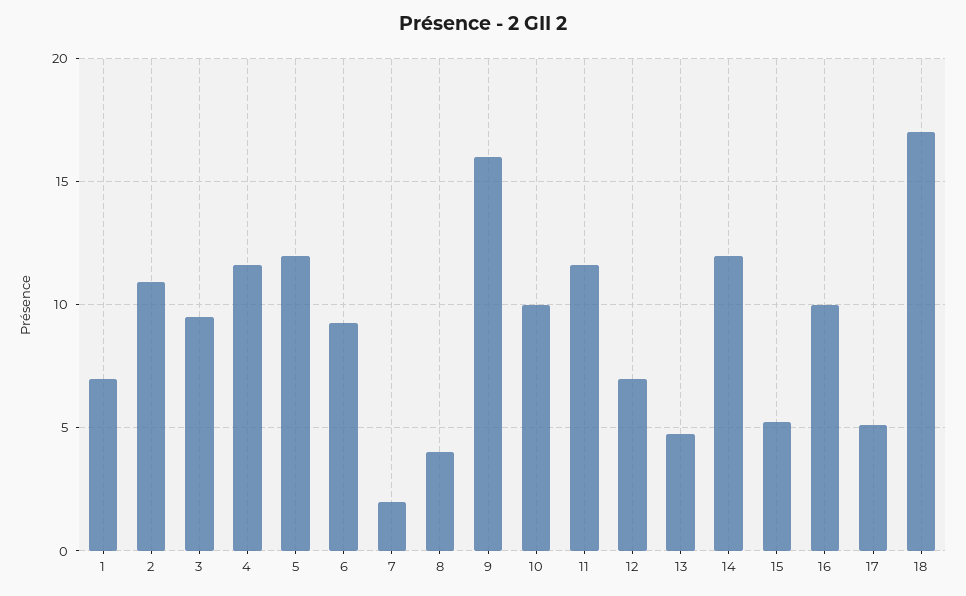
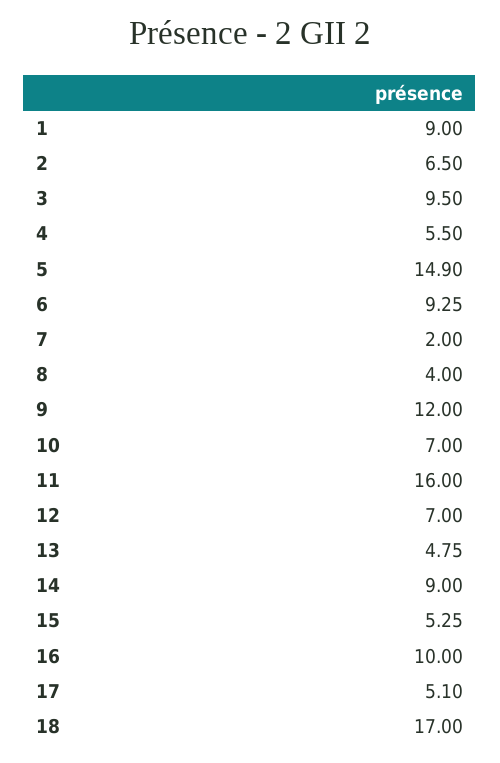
1: 7 -> 9
2: 11 -> 6.5
4: 11.5 -> 5.5
5: 12 -> 14.9
9: 16 -> 12
10: 10 -> 7
11: 11.5 -> 16
14: 12 -> 9

